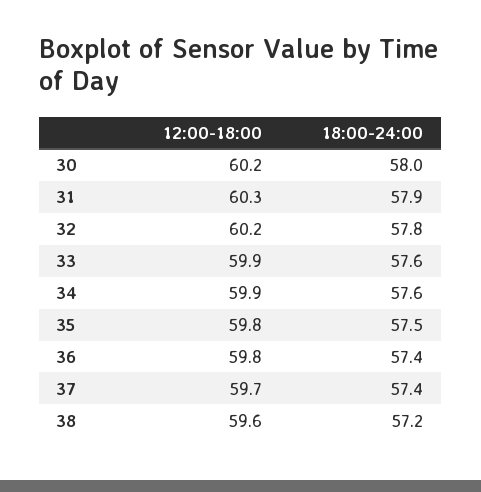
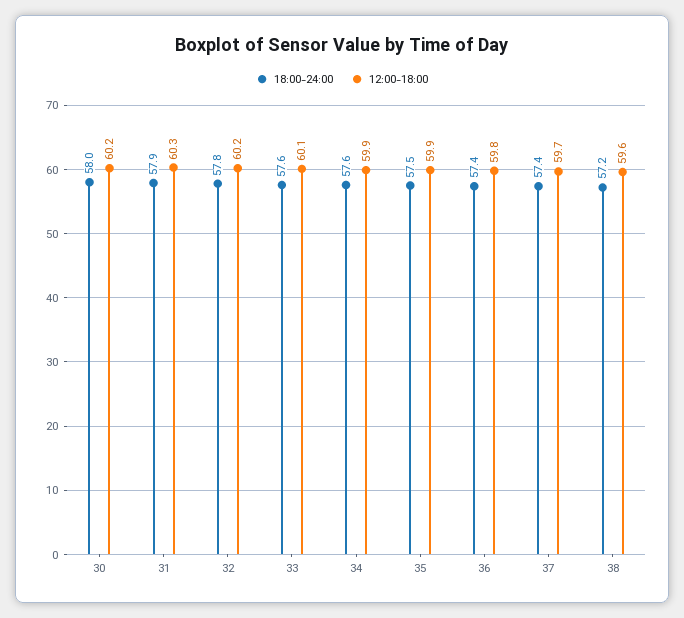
12:00-18:00, 33: 59.9 -> 60.1
12:00-18:00, 35: 59.8 -> 59.9

